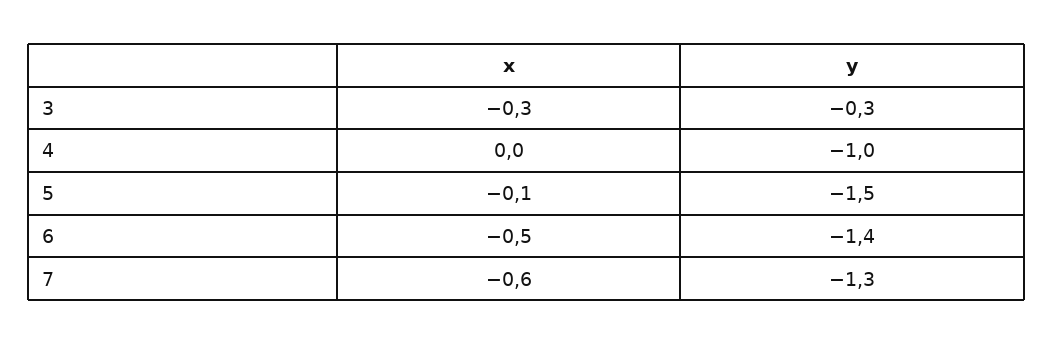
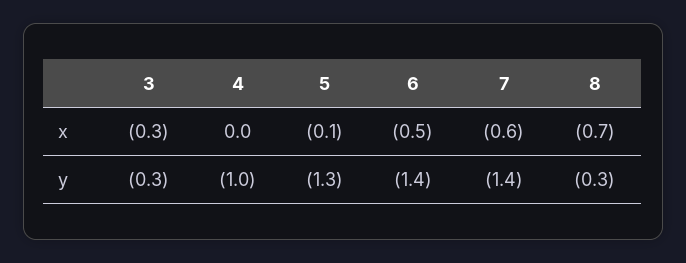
y, 5: -1.5 -> -1.3
y, 7: -1.3 -> -1.4
x, 8: none -> -0.7
y, 8: none -> -0.3

